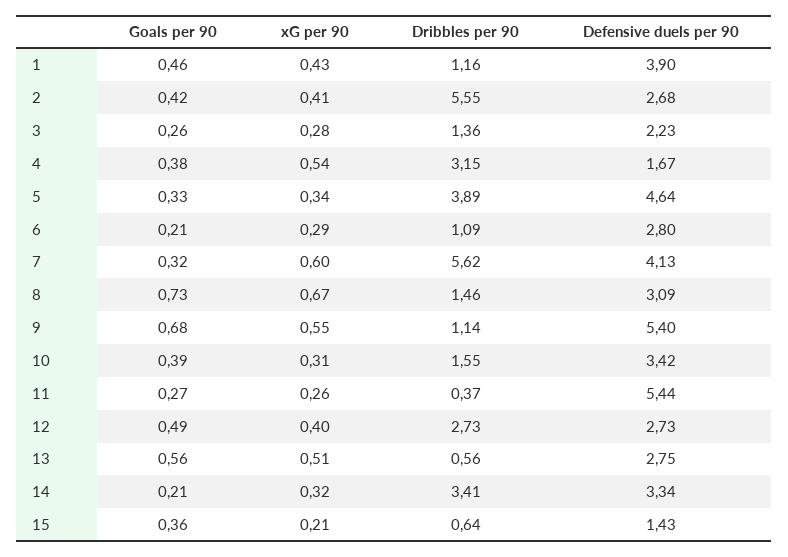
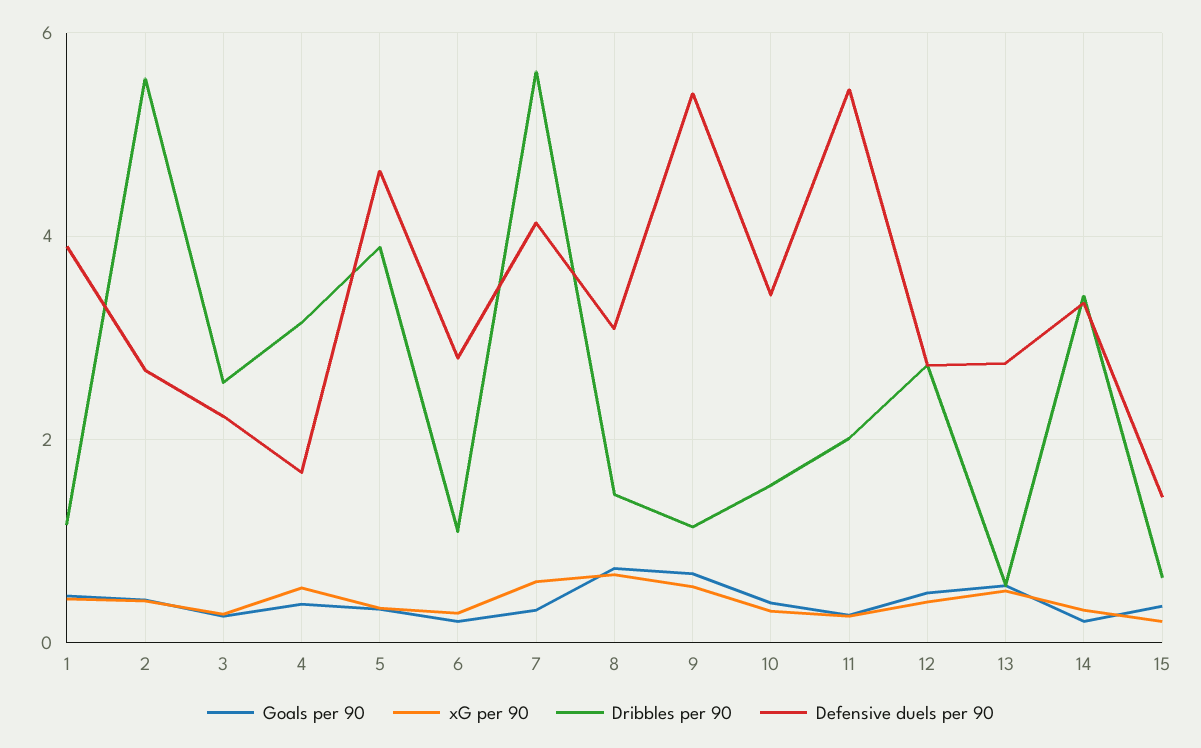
Dribbles per 90, 3: 1.36 -> 2.6
Dribbles per 90, 11: 0.37 -> 2

